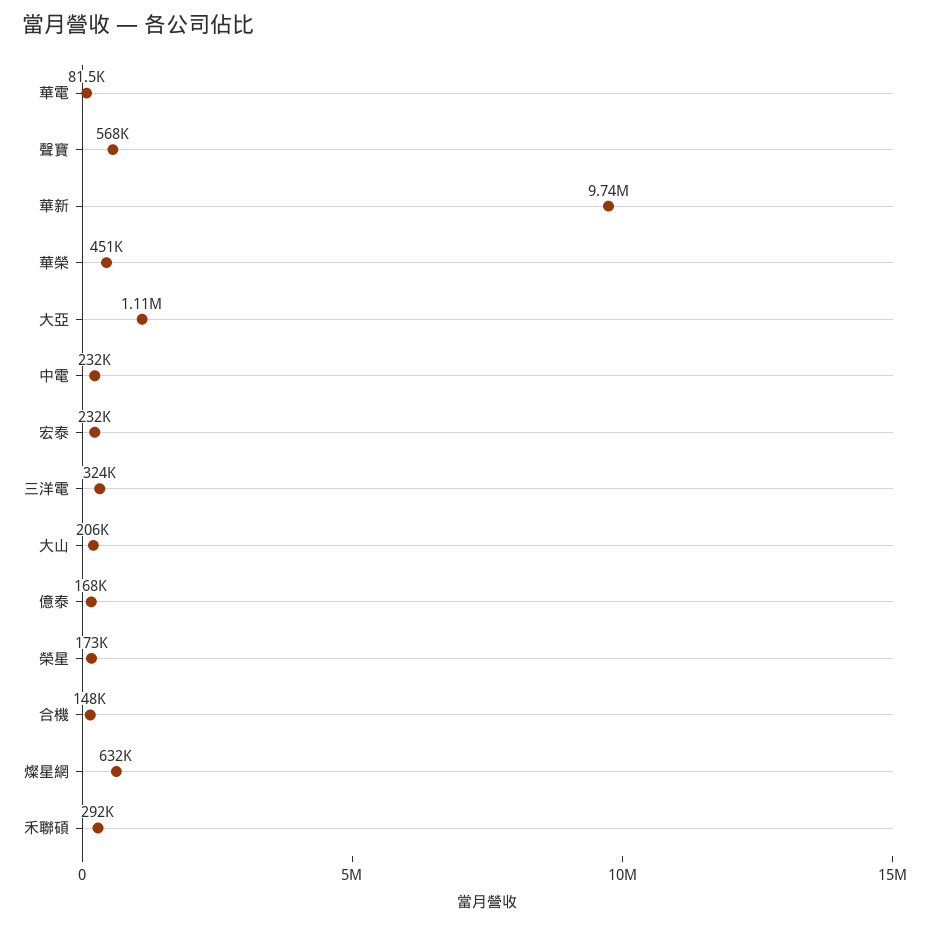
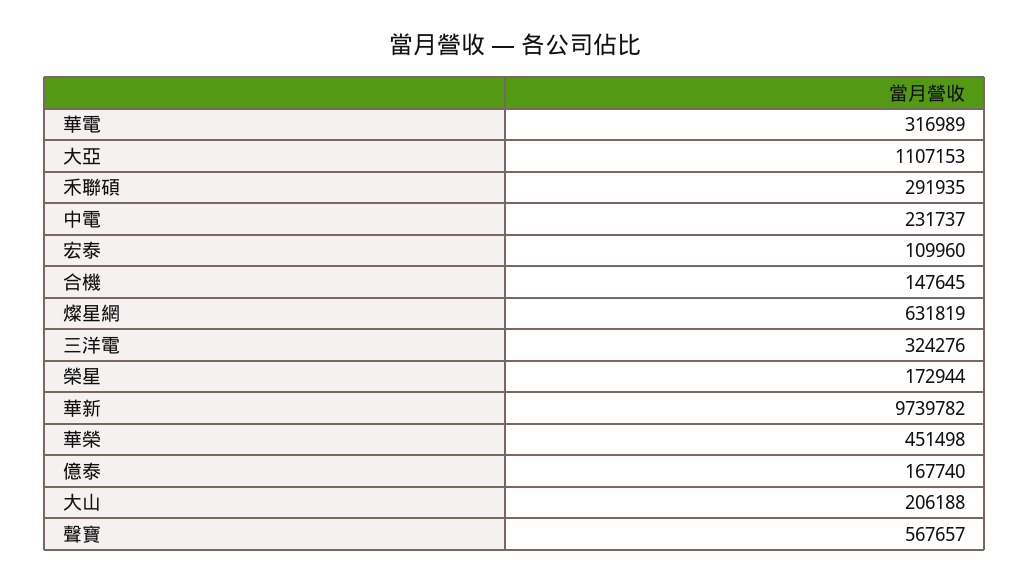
華電: 81500 -> 316989
宏泰: 232000 -> 109960

